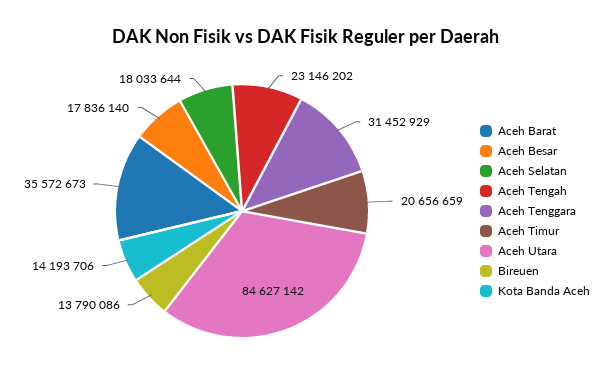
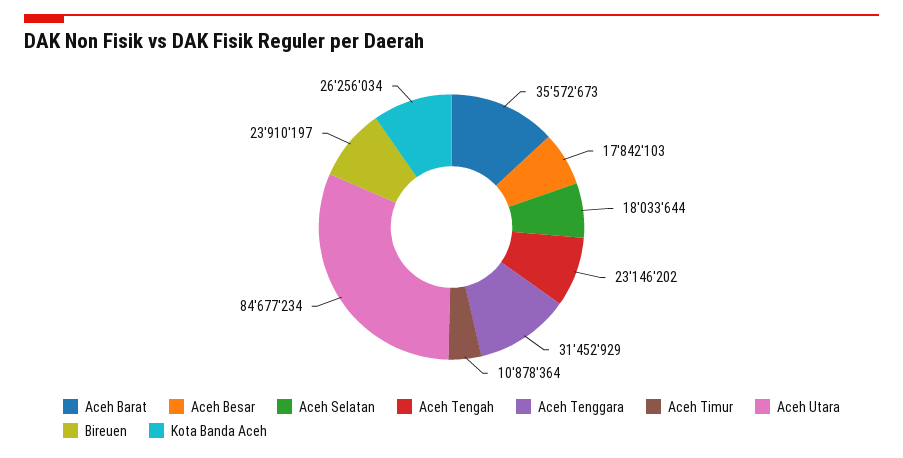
Aceh Besar: 17836140 -> 17842103
Aceh Timur: 20656659 -> 10878364
Aceh Utara: 84627142 -> 84677234
Bireuen: 13790086 -> 23910197
Kota Banda Aceh: 14193706 -> 26256034

